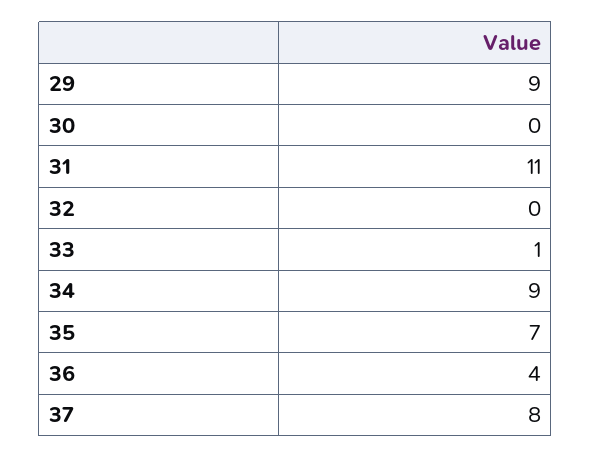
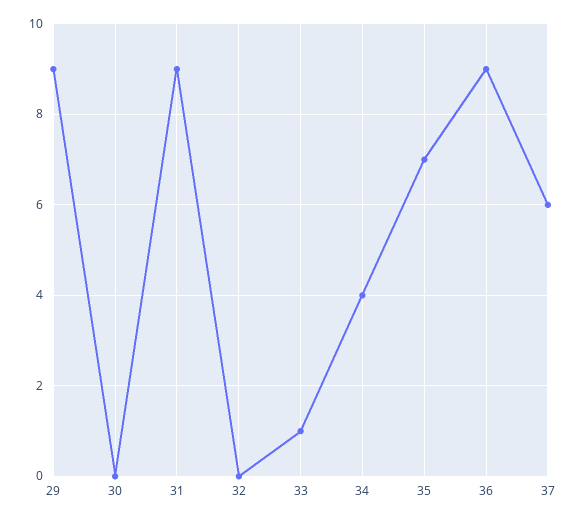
31: 11 -> 9
34: 9 -> 4
36: 4 -> 9
37: 8 -> 6

